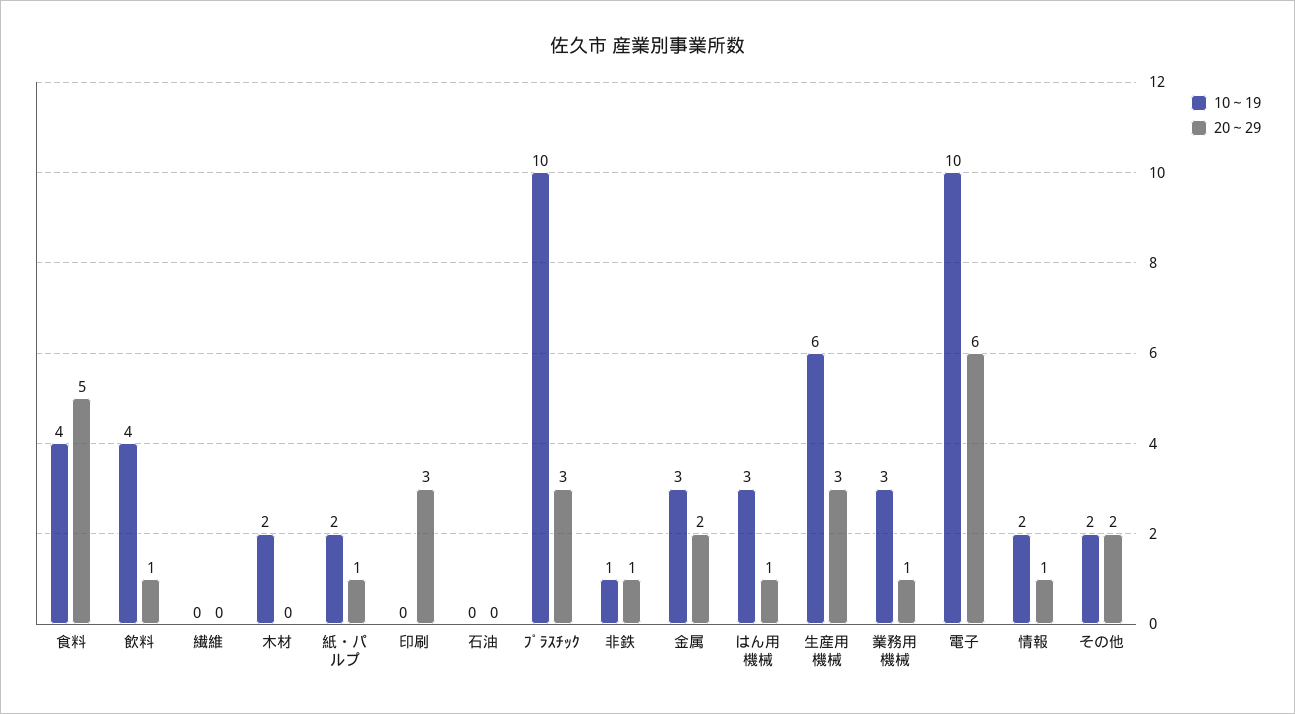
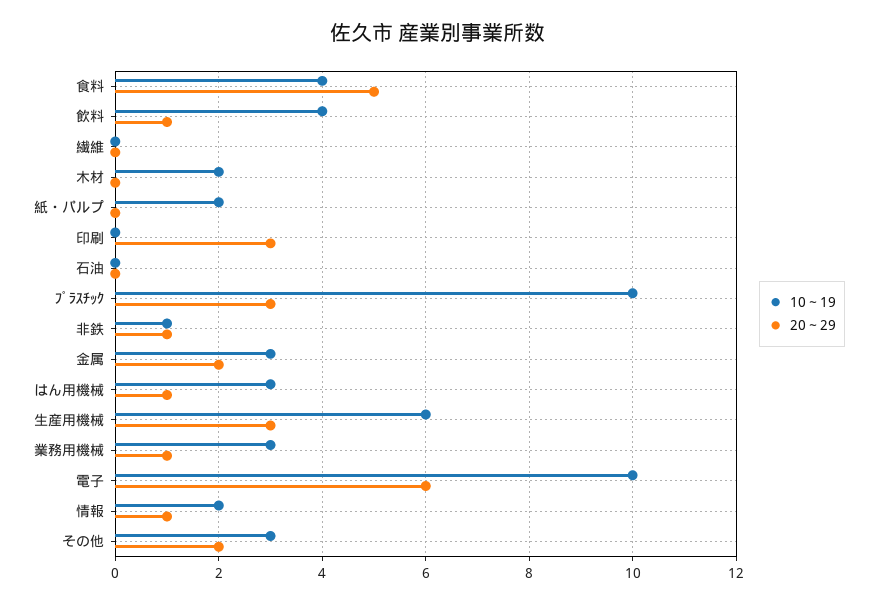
20～29, 紙・パルプ: 1 -> 0
10～19, その他: 2 -> 3

